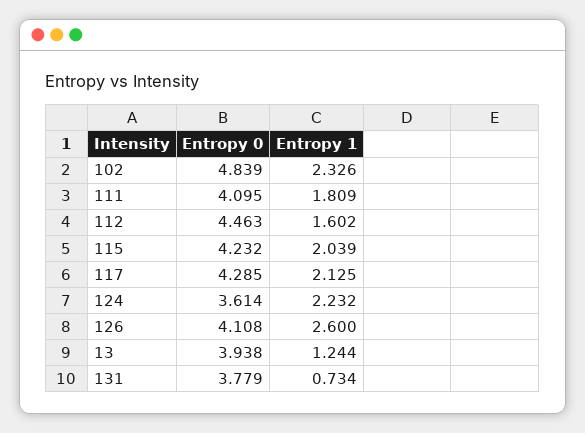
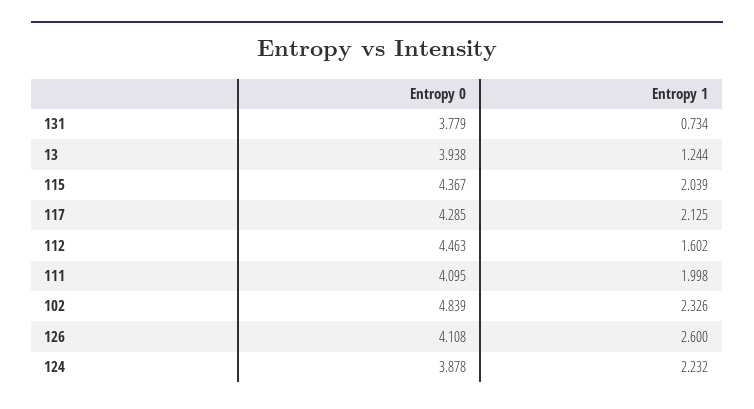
Entropy 1, 111: 1.809 -> 1.998
Entropy 0, 115: 4.232 -> 4.367
Entropy 0, 124: 3.614 -> 3.878

